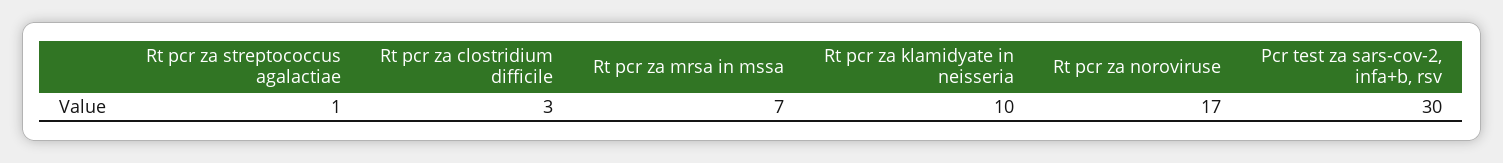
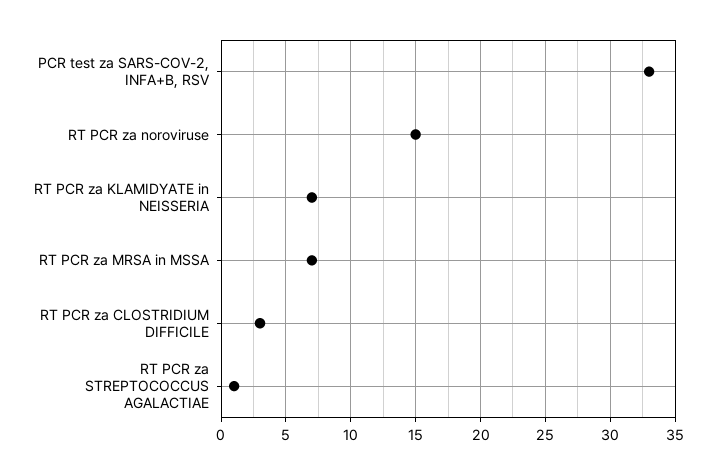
Rt pcr za klamidyate in neisseria: 10 -> 7
Rt pcr za noroviruse: 17 -> 15
Pcr test za sars-cov-2, infa+b, rsv: 30 -> 33

